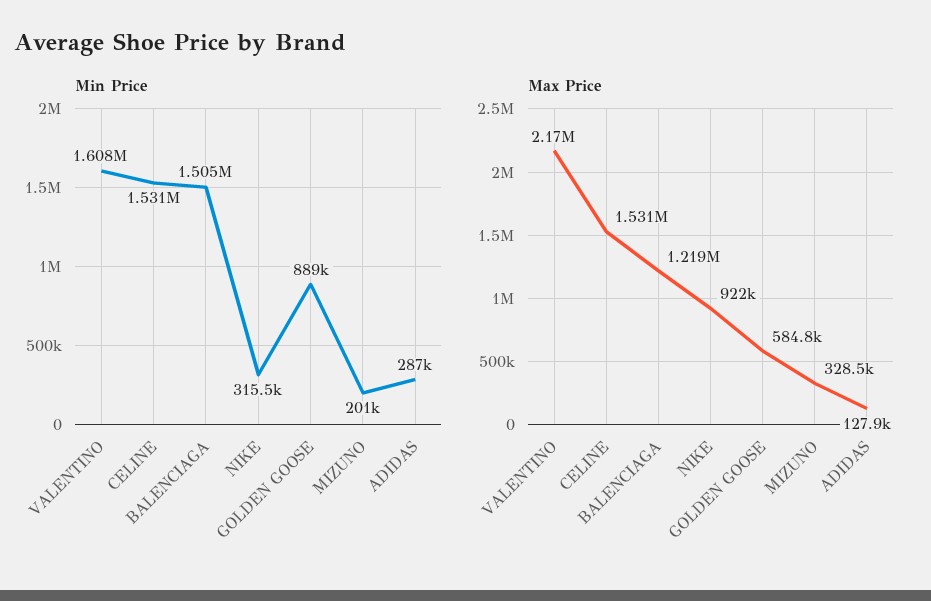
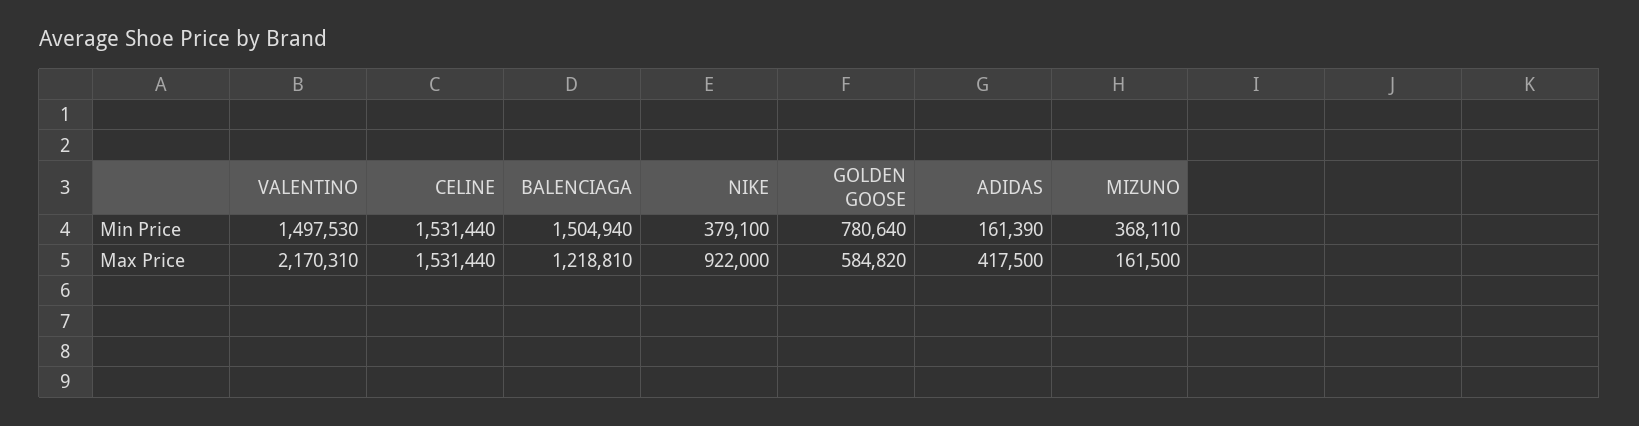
Min Price, VALENTINO: 1608000 -> 1497530
Min Price, NIKE: 315500 -> 379100
Min Price, GOLDEN GOOSE: 889000 -> 780640
Min Price, MIZUNO: 201000 -> 368110
Min Price, ADIDAS: 287000 -> 161390
Max Price, MIZUNO: 328500 -> 161500
Max Price, ADIDAS: 127900 -> 417500

